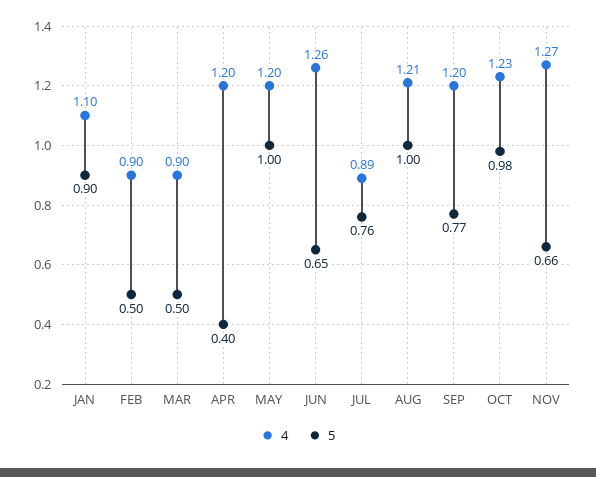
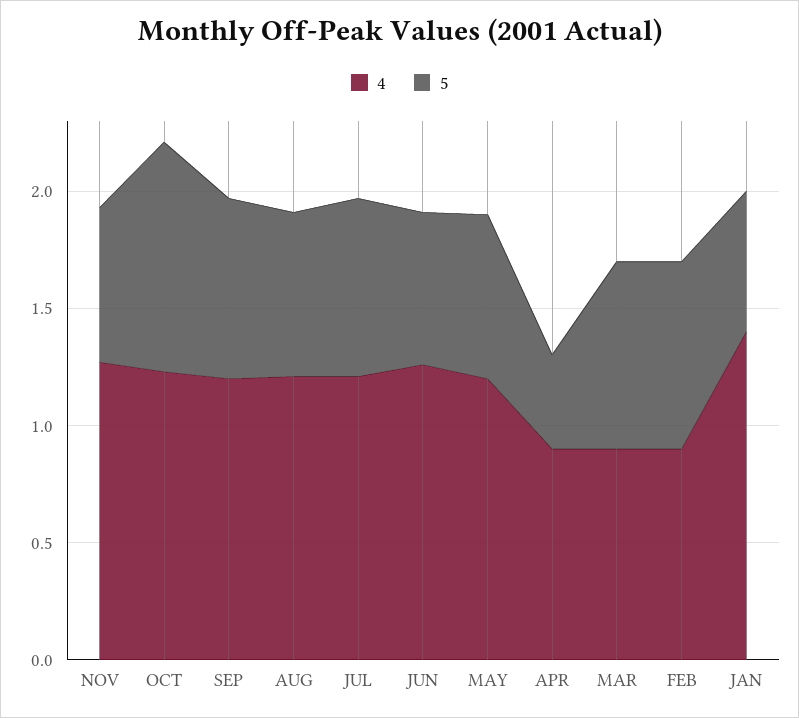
4, JAN: 1.1 -> 1.4
5, JAN: 0.9 -> 0.6
5, FEB: 0.5 -> 0.8
5, MAR: 0.5 -> 0.8
4, APR: 1.2 -> 0.9
5, MAY: 1 -> 0.7
4, JUL: 0.89 -> 1.2
5, AUG: 1 -> 0.7

